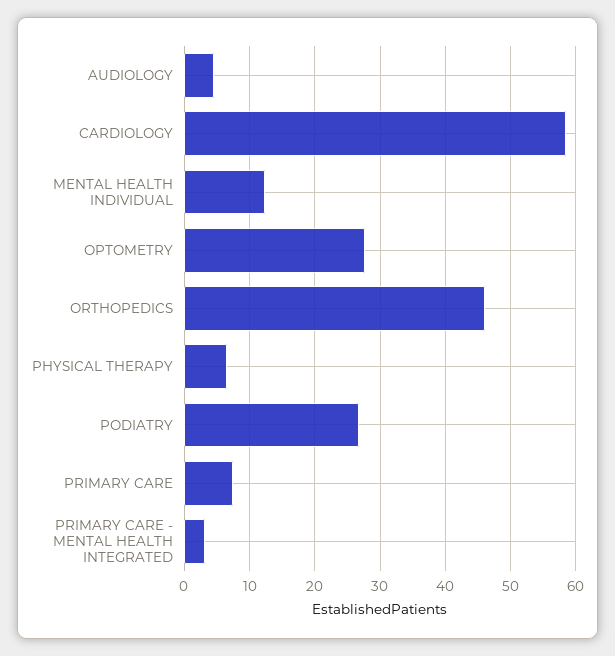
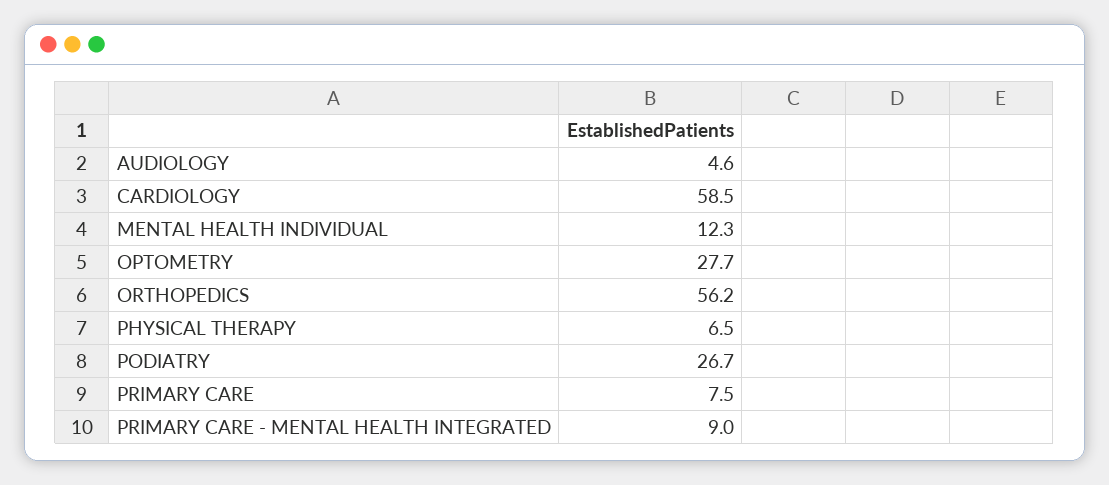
ORTHOPEDICS: 46 -> 56.2
PRIMARY CARE - MENTAL HEALTH INTEGRATED: 3 -> 9

